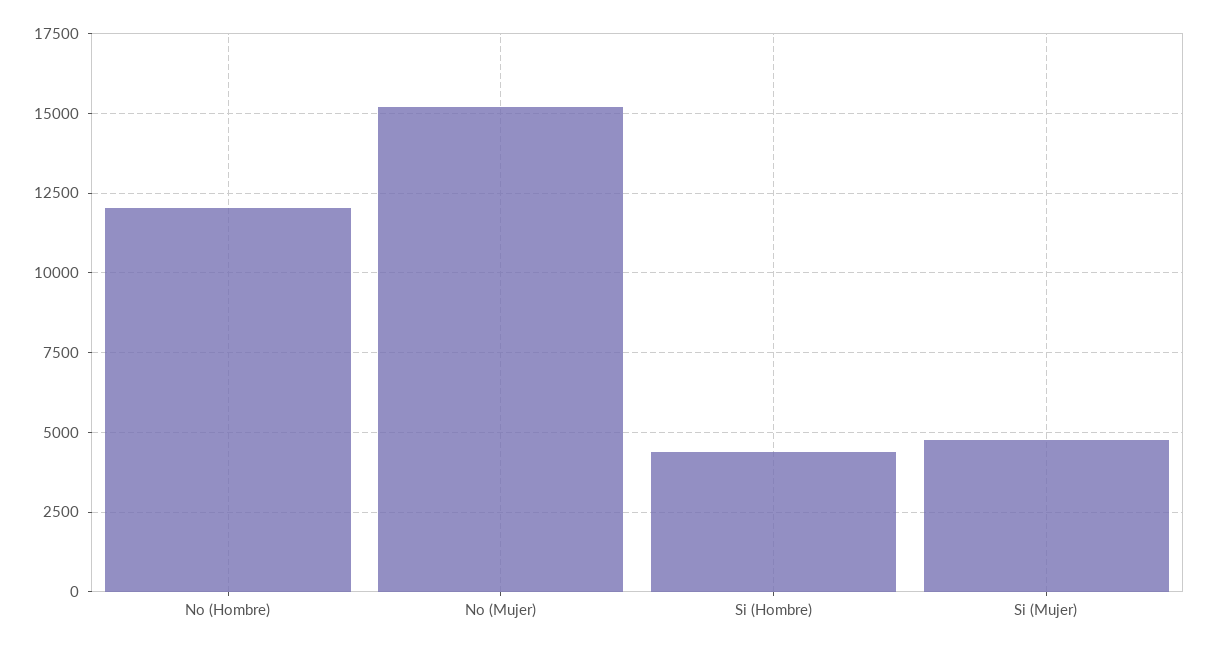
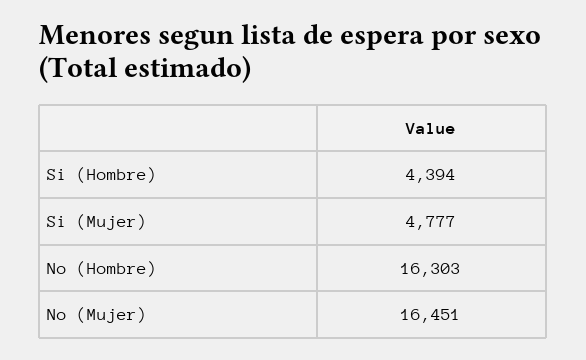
No (Hombre): 12000 -> 16303
No (Mujer): 15250 -> 16451

